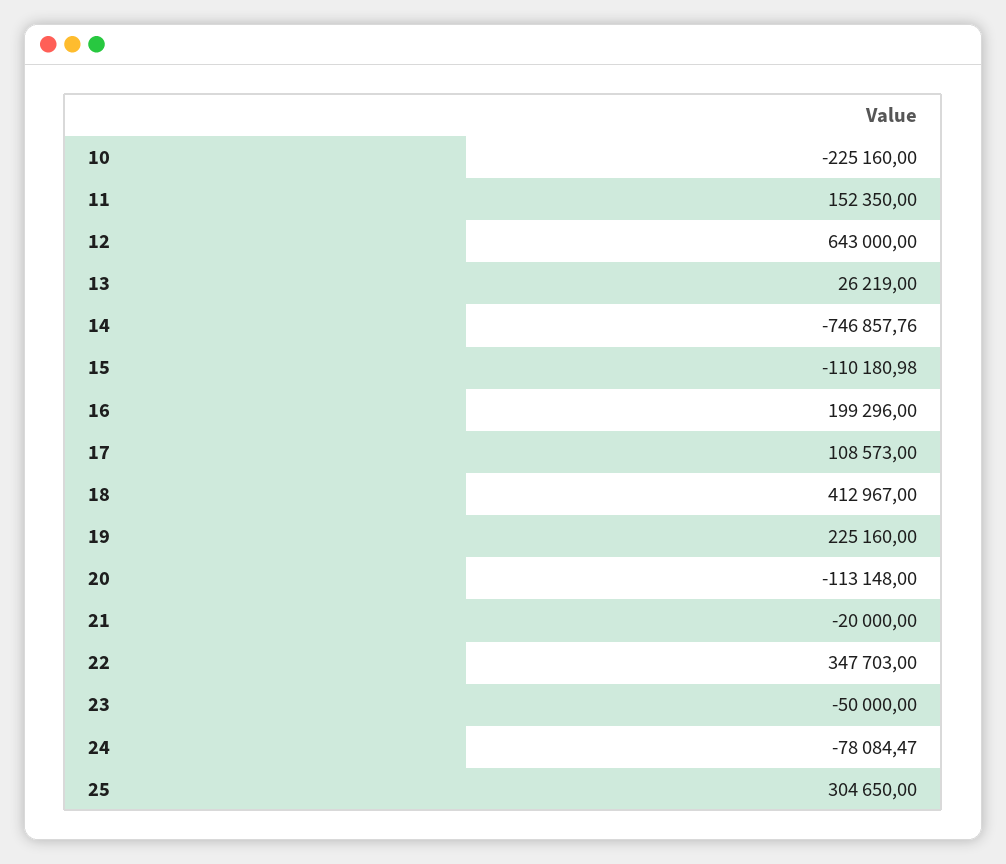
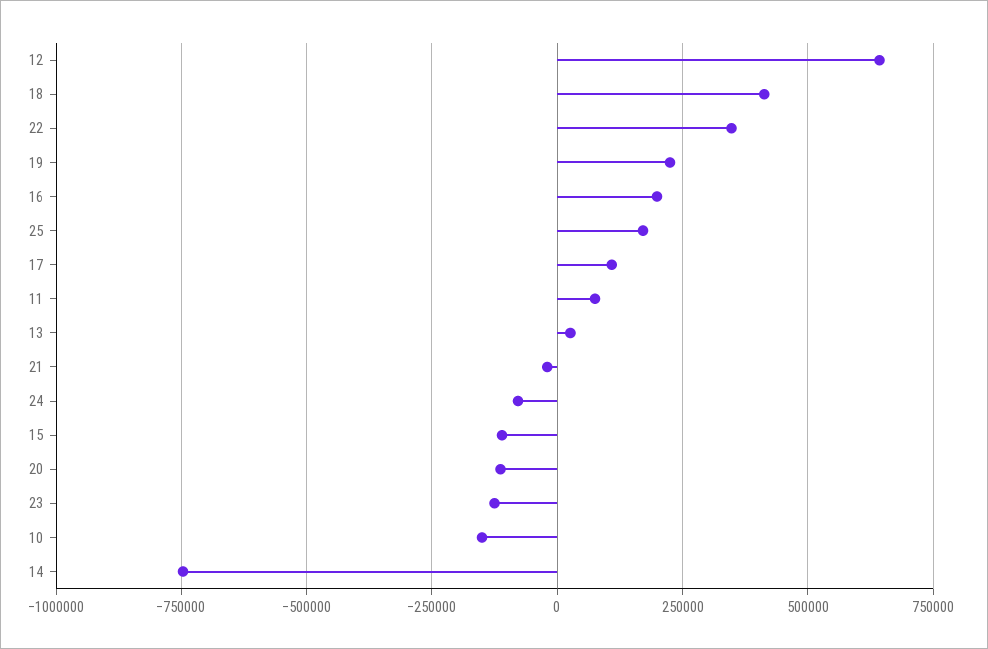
10: -225160 -> -150000
11: 152350 -> 75000
23: -50000 -> -125000
25: 304650 -> 175000

